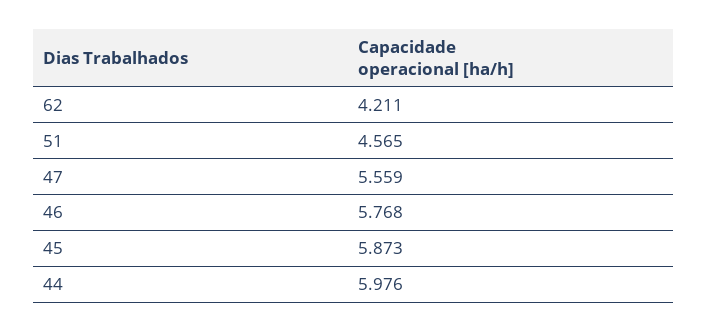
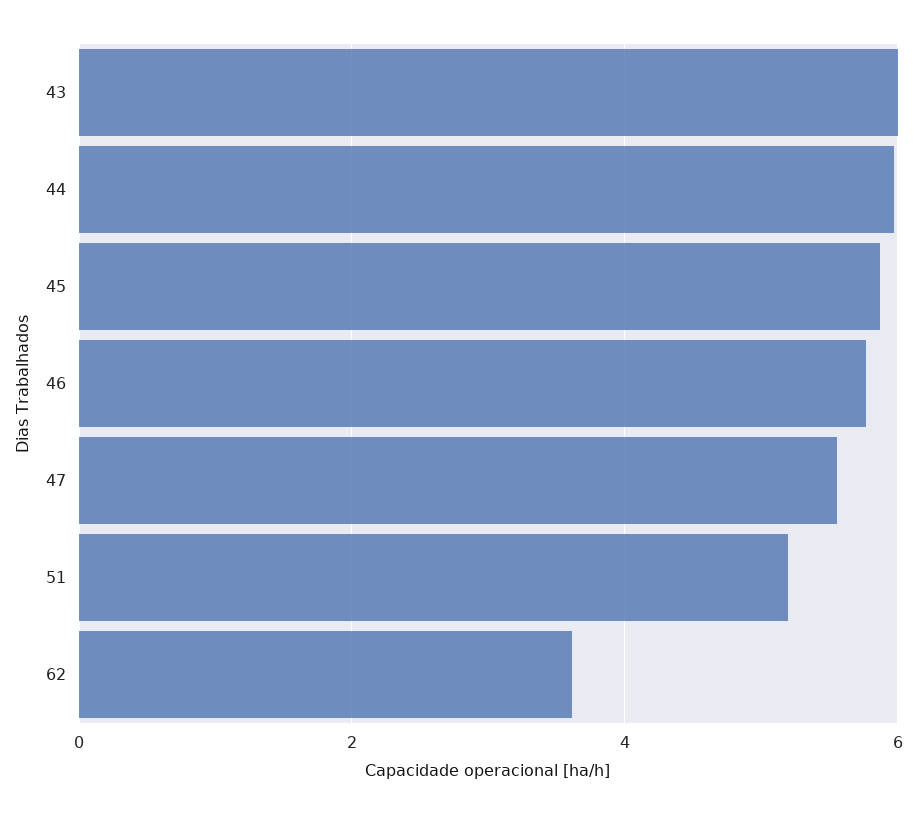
62: 4.211 -> 3.6
51: 4.565 -> 5.2
43: none -> 6

